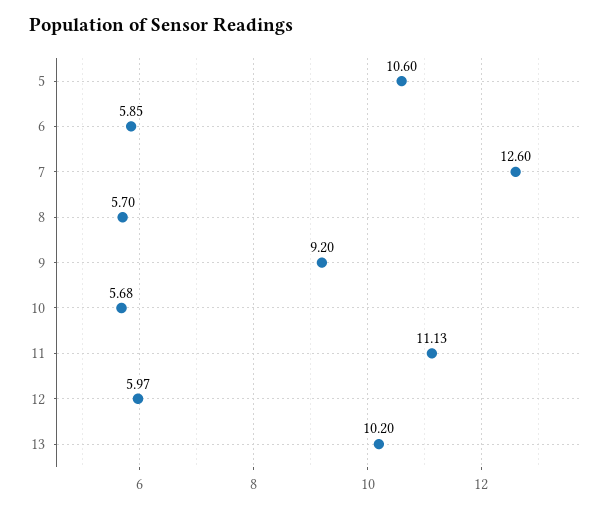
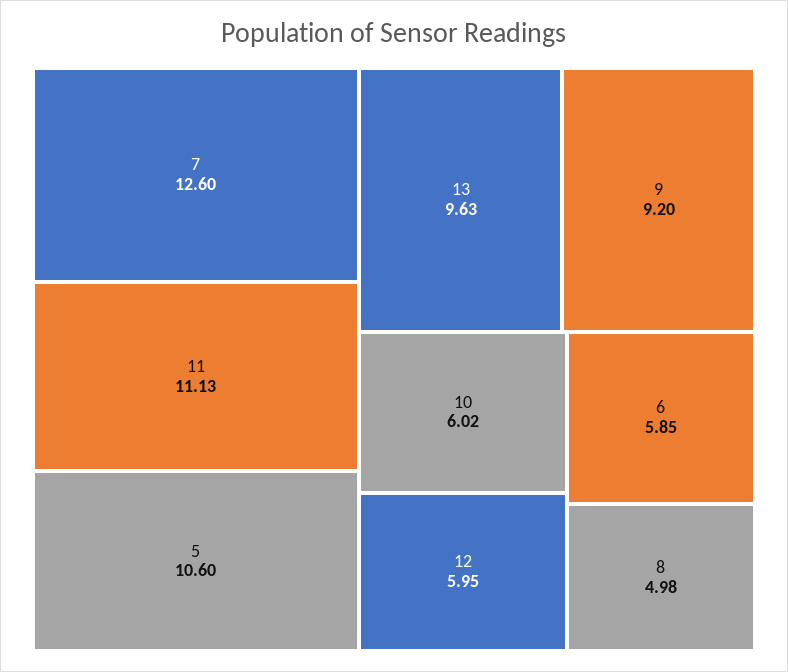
8: 5.7 -> 4.98
10: 5.68 -> 6.02
12: 5.97 -> 5.95
13: 10.2 -> 9.63

